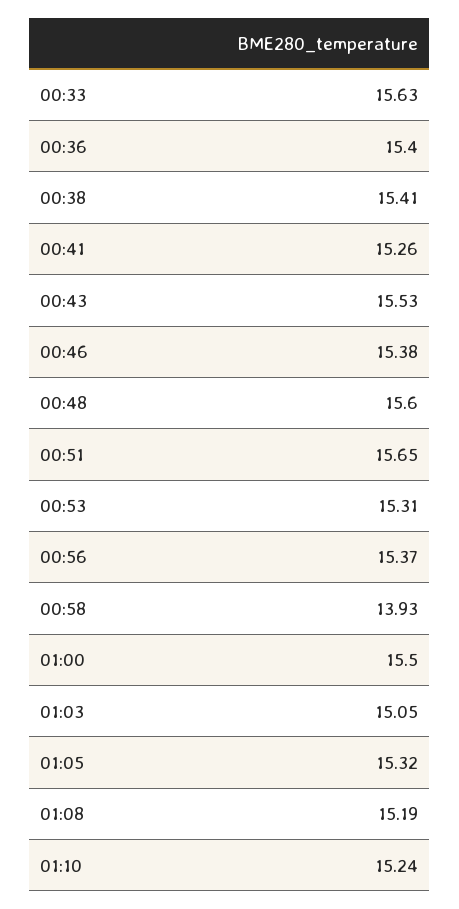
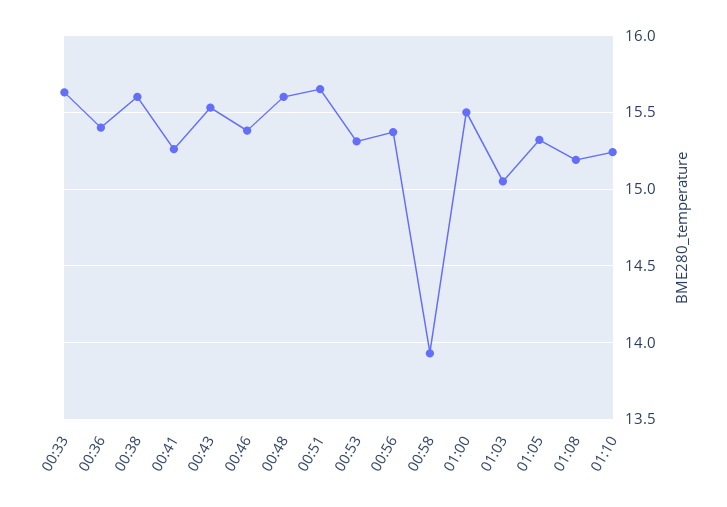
00:38: 15.41 -> 15.6

